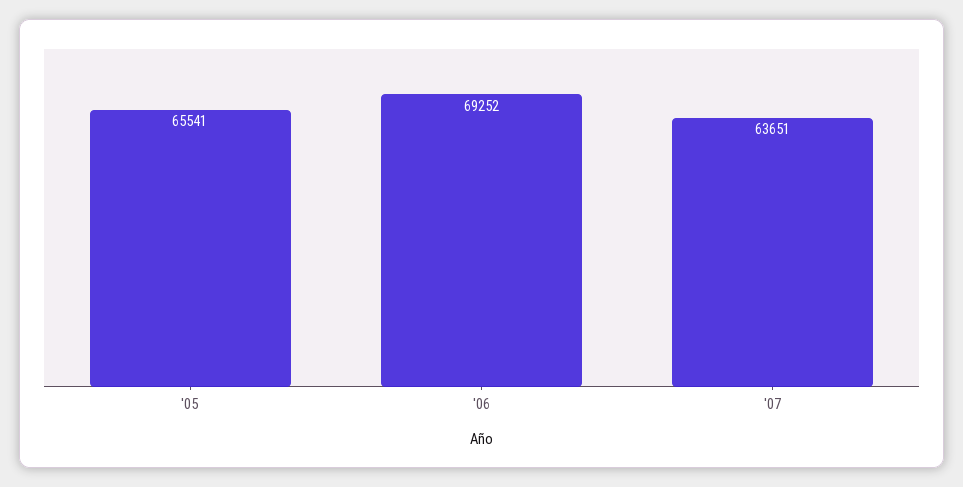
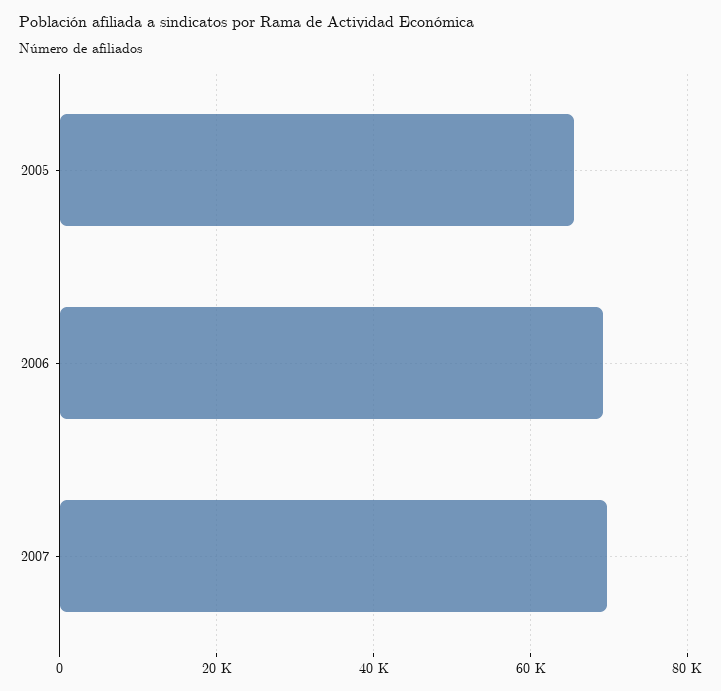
'07: 63651 -> 70000

